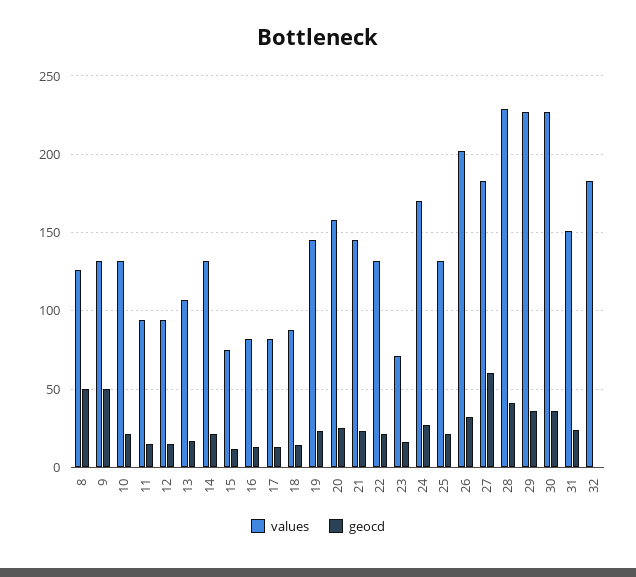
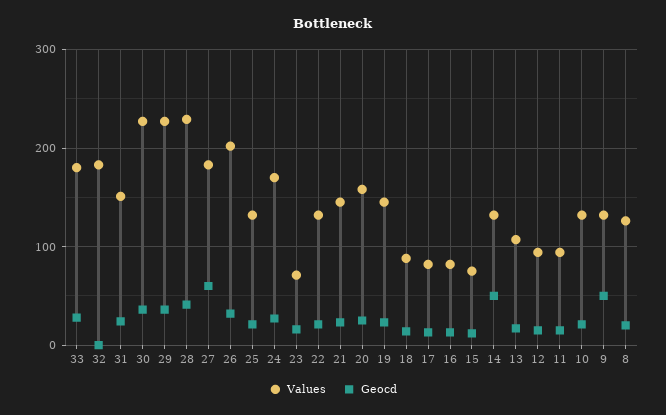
geocd, 8: 50 -> 20
geocd, 14: 20 -> 50
values, 33: none -> 180
geocd, 33: none -> 30

